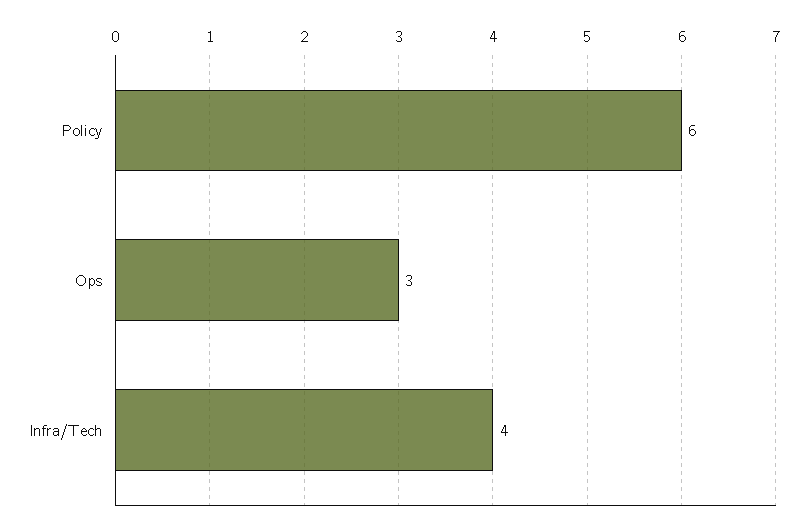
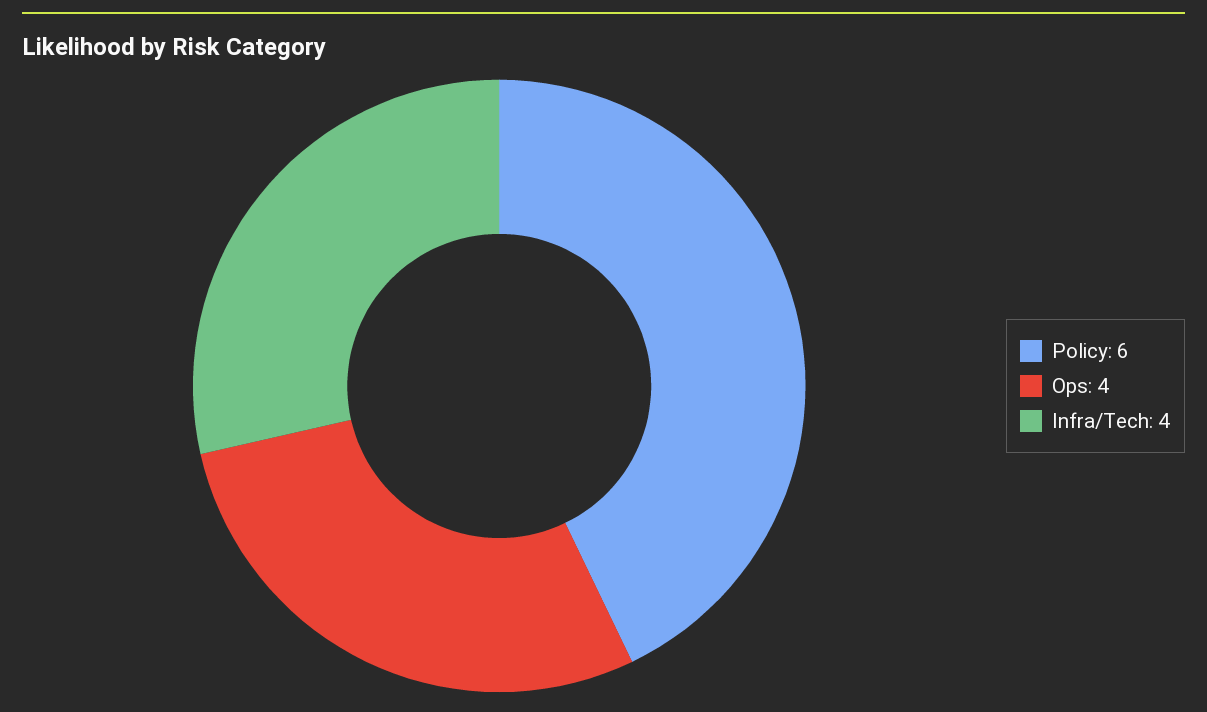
Ops: 3 -> 4

